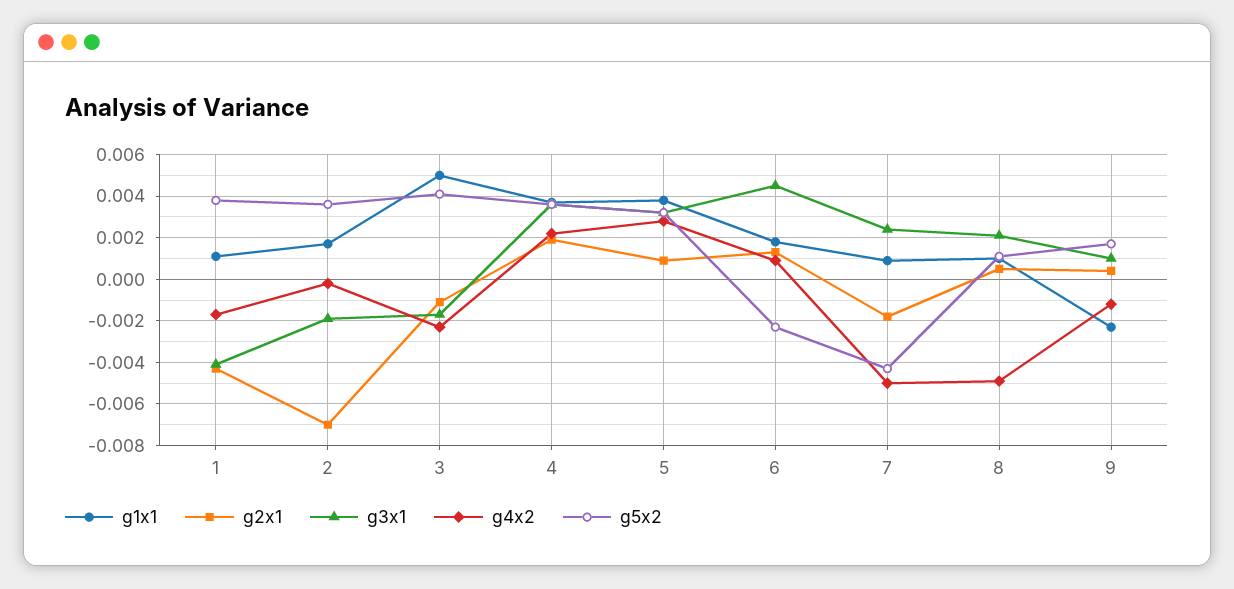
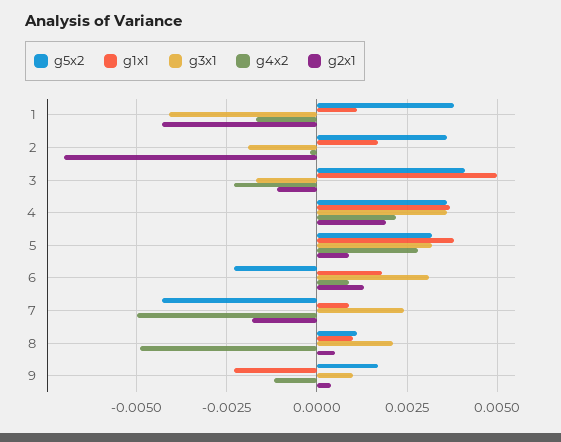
g3x1, 6: 0.0045 -> 0.003

